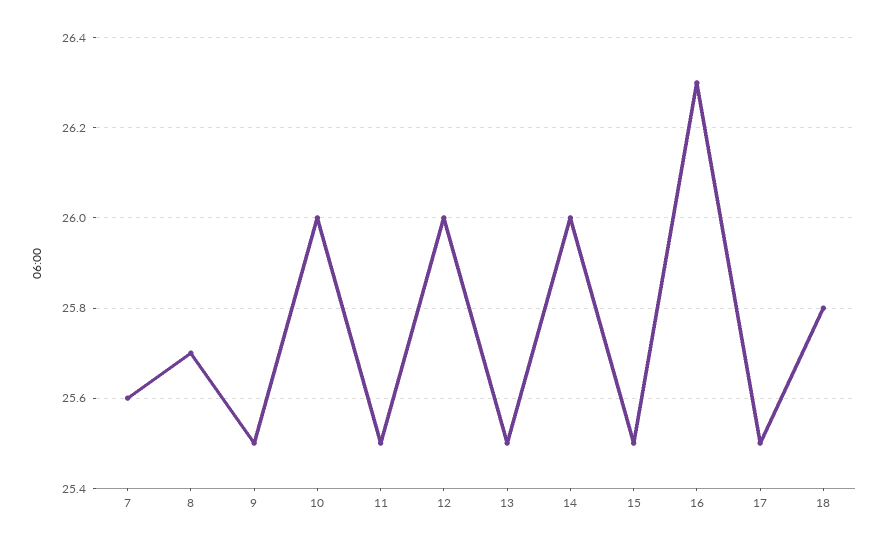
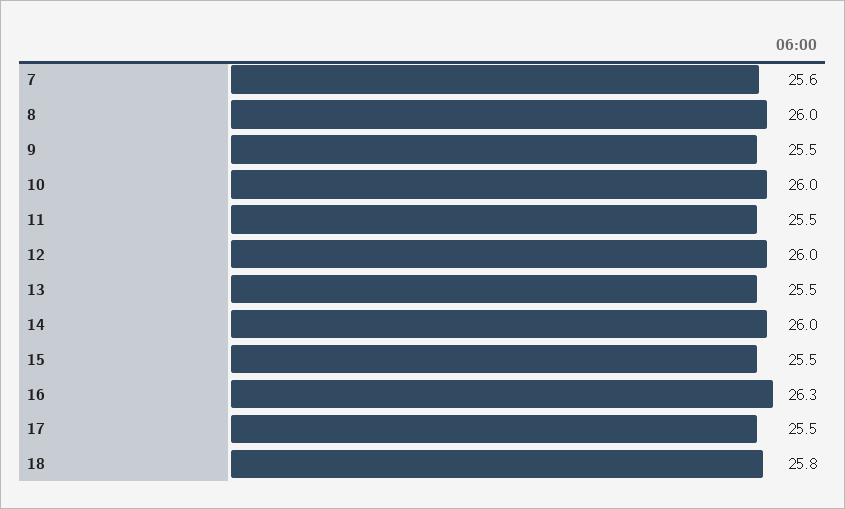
8: 25.7 -> 26

